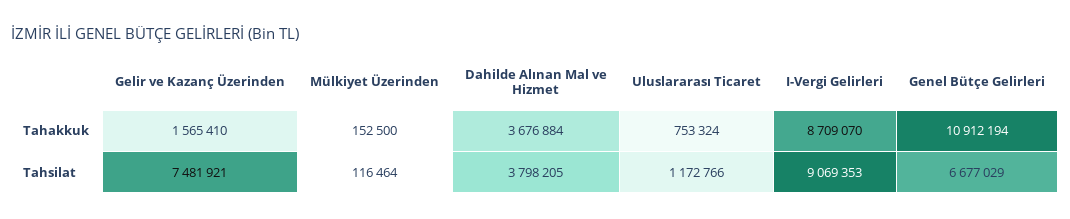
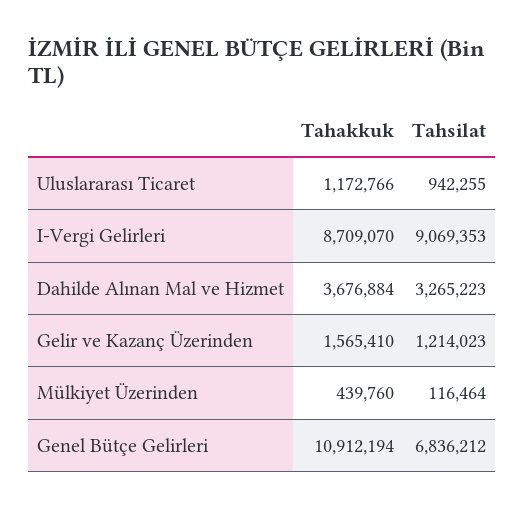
Mülkiyet Üzerinden, Tahakkuk: 152500 -> 439760
Uluslararası Ticaret, Tahakkuk: 753324 -> 1172766
Gelir ve Kazanç Üzerinden, Tahsilat: 7481921 -> 1214023
Dahilde Alınan Mal ve Hizmet, Tahsilat: 3798205 -> 3265223
Uluslararası Ticaret, Tahsilat: 1172766 -> 942255
Genel Bütçe Gelirleri, Tahsilat: 6677029 -> 6836212

